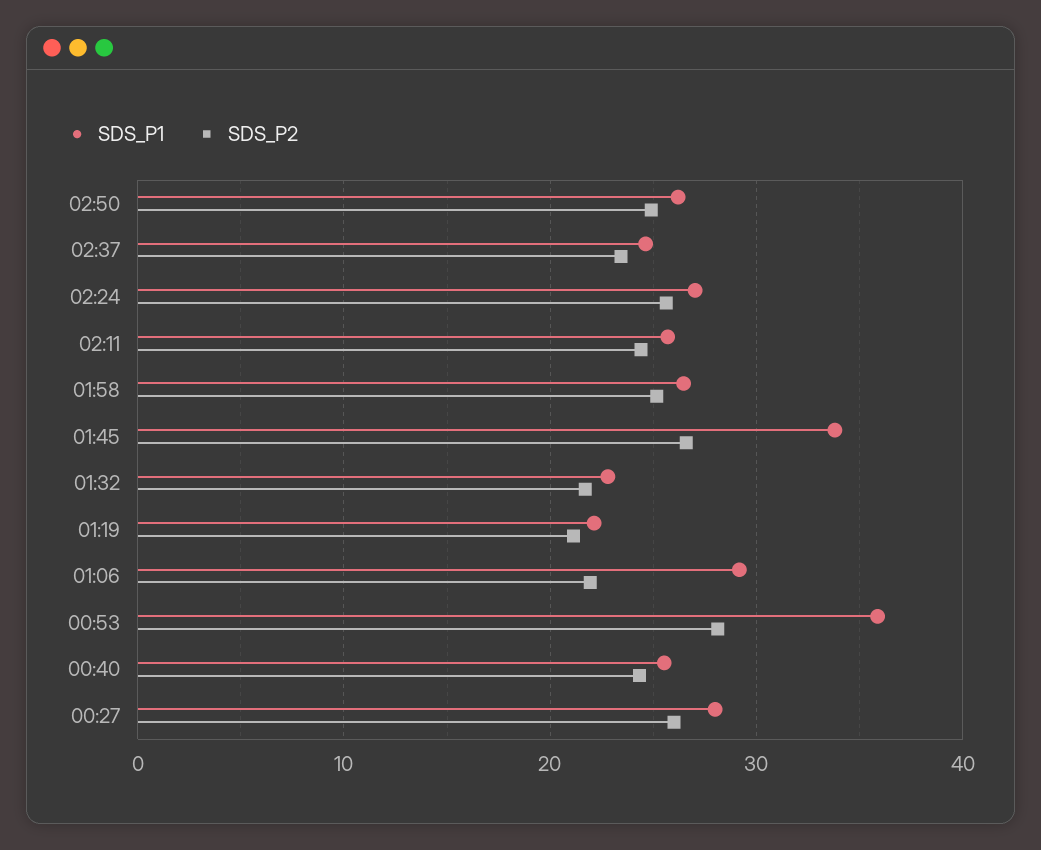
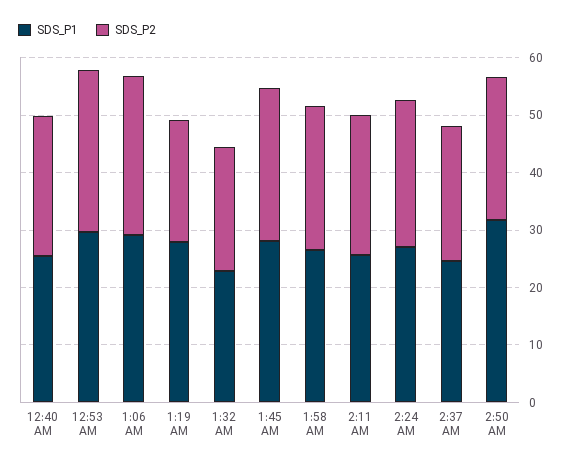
SDS_P1, 02:50: 26 -> 32
SDS_P1, 01:45: 34 -> 28
SDS_P1, 01:19: 22 -> 28
SDS_P2, 01:06: 22 -> 28
SDS_P1, 00:53: 36 -> 30
SDS_P1, 00:27: 28 -> none
SDS_P2, 00:27: 26 -> none

